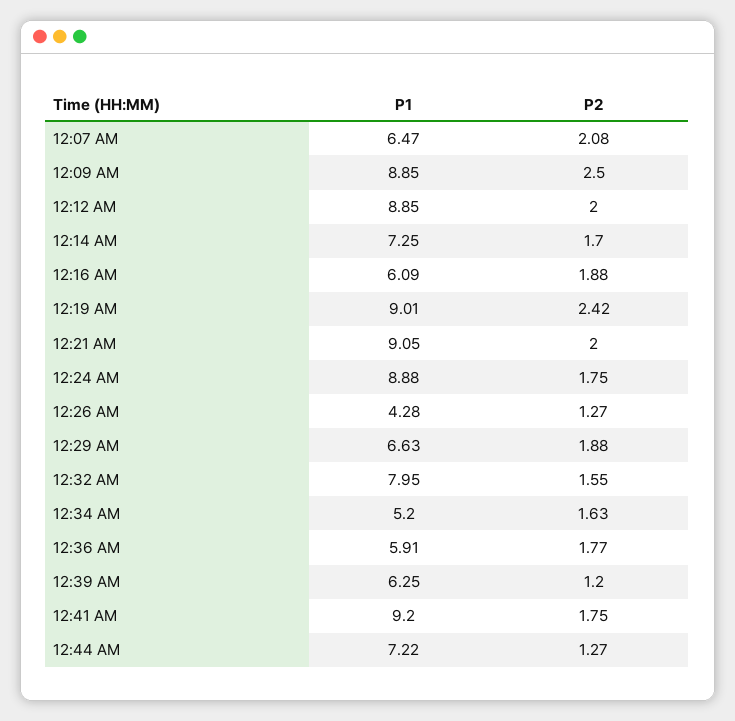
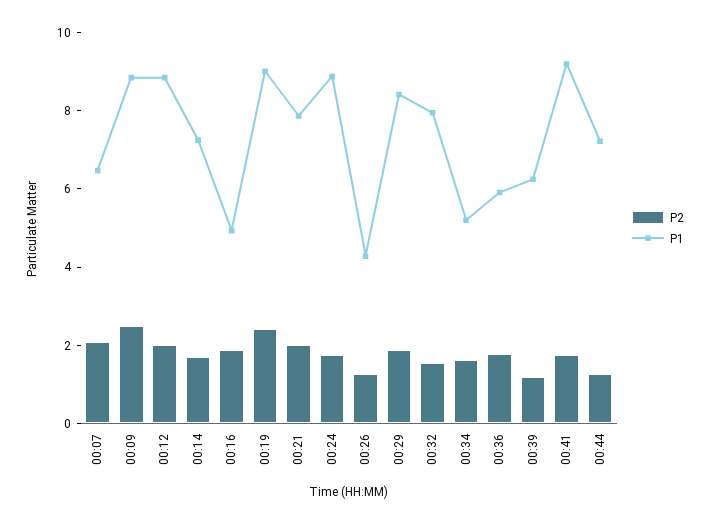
P1, 12:16 AM: 6.09 -> 5
P1, 12:21 AM: 9.05 -> 8
P1, 12:29 AM: 6.63 -> 8.5

